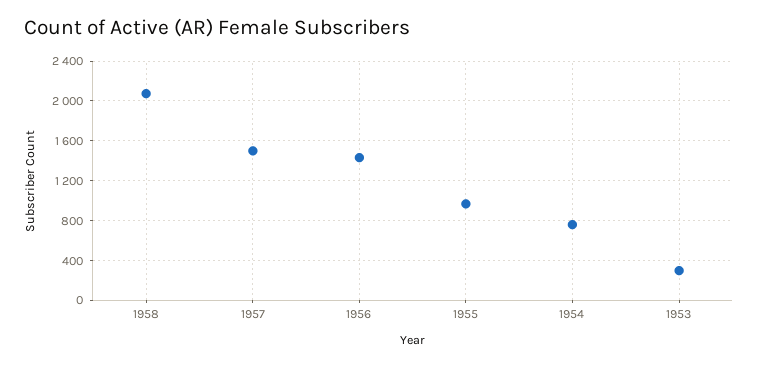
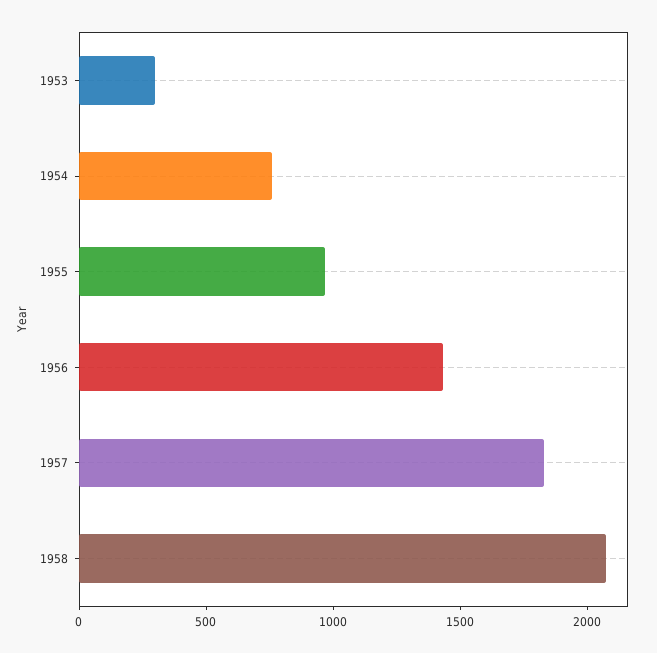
1957: 1500 -> 1800

